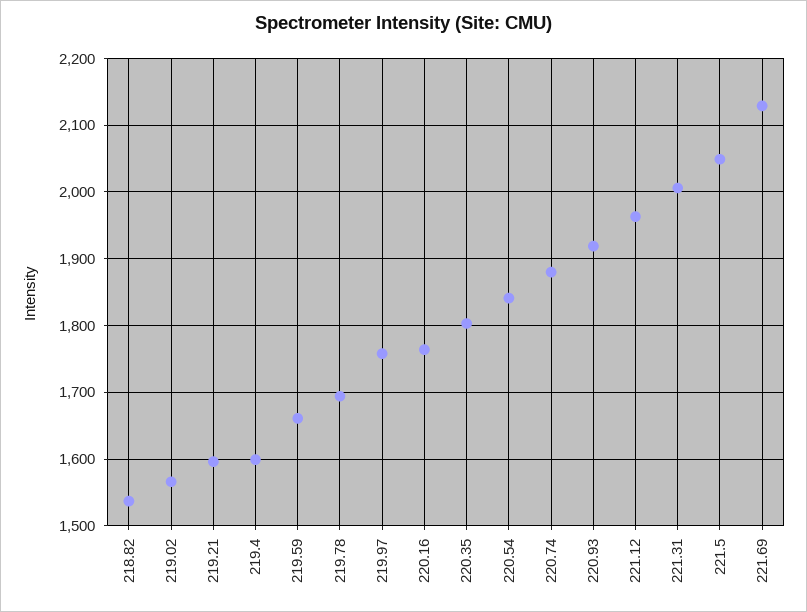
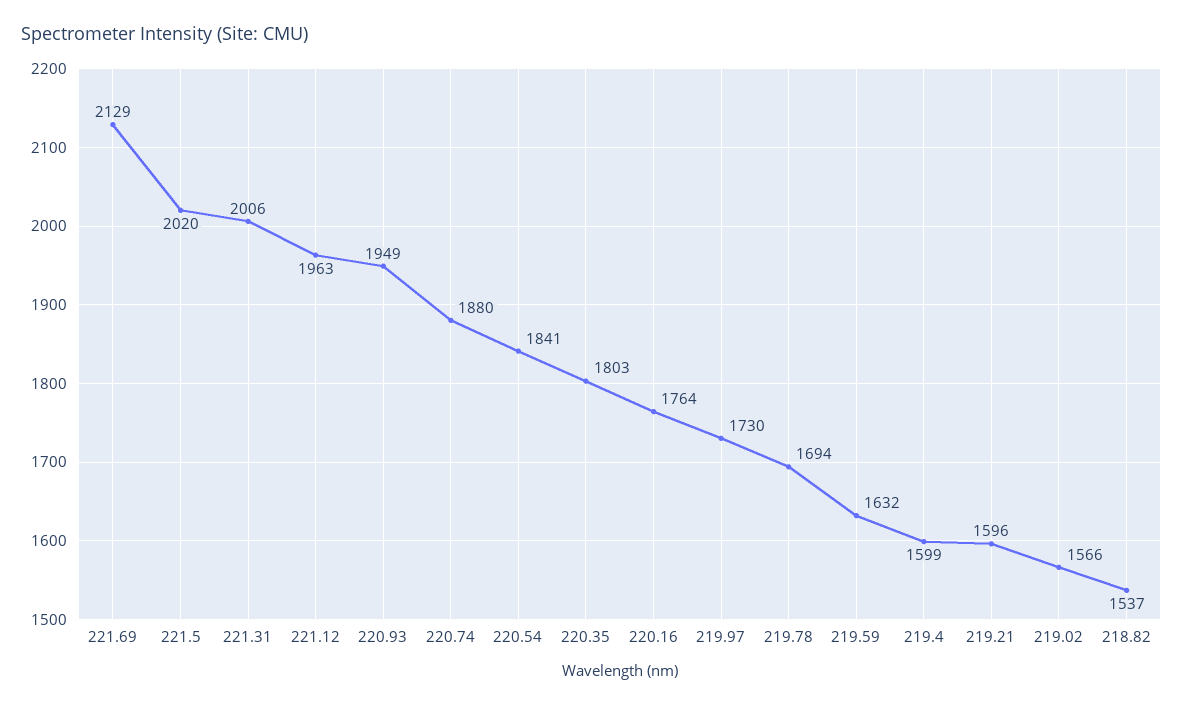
219.59: 1660 -> 1632
219.97: 1760 -> 1730
220.93: 1920 -> 1949
221.5: 2050 -> 2020

